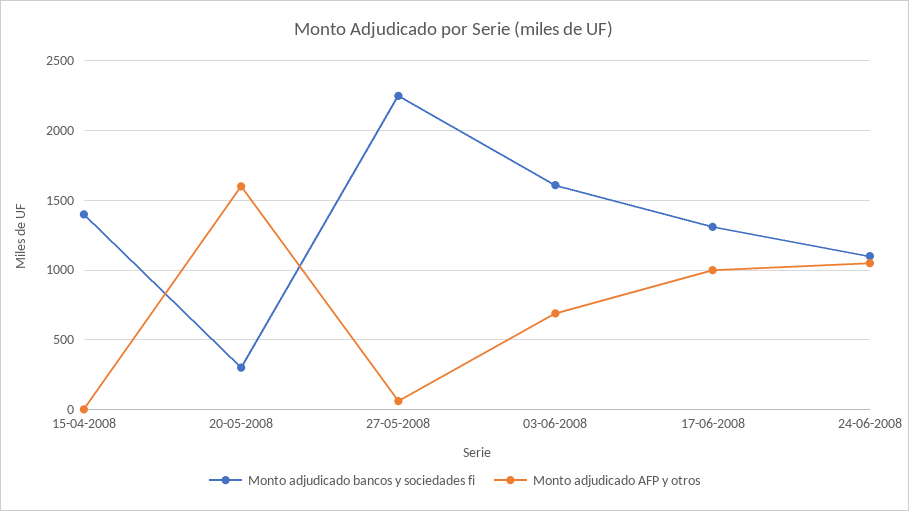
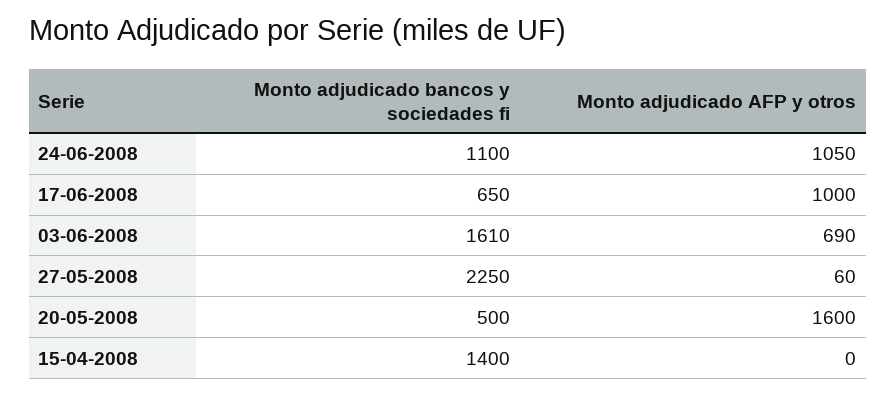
Monto adjudicado bancos y sociedades fi, 20-05-2008: 300 -> 500
Monto adjudicado bancos y sociedades fi, 17-06-2008: 1300 -> 650

